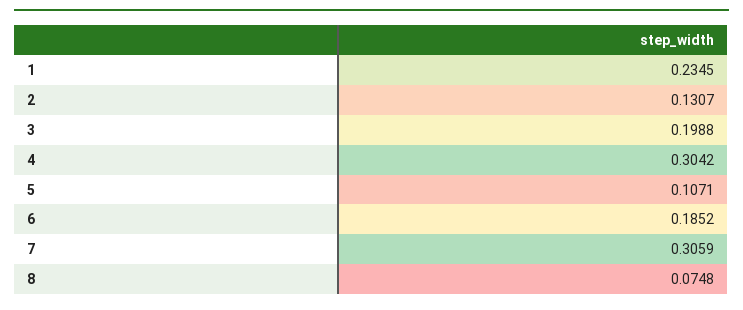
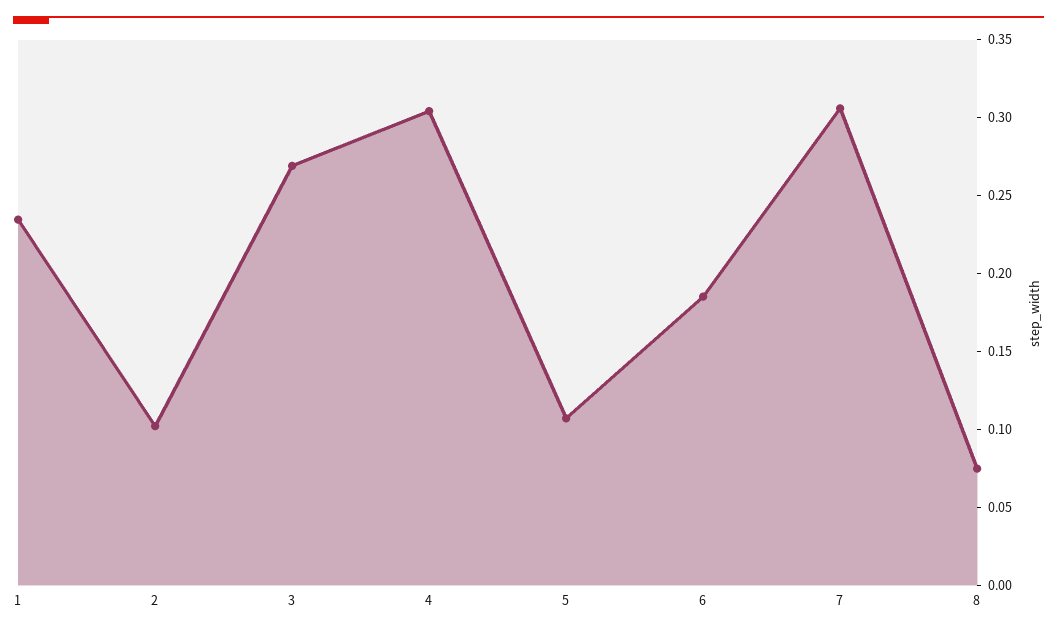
2: 0.1307 -> 0.1
3: 0.1988 -> 0.27

